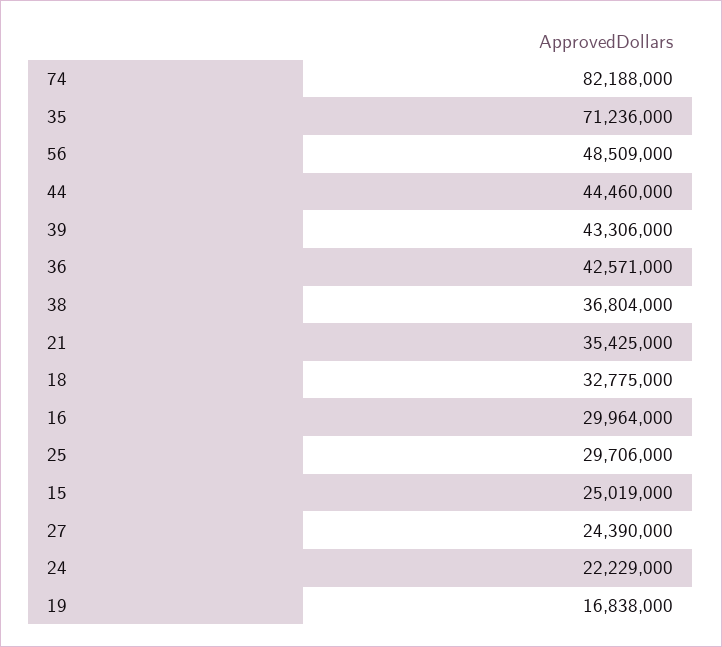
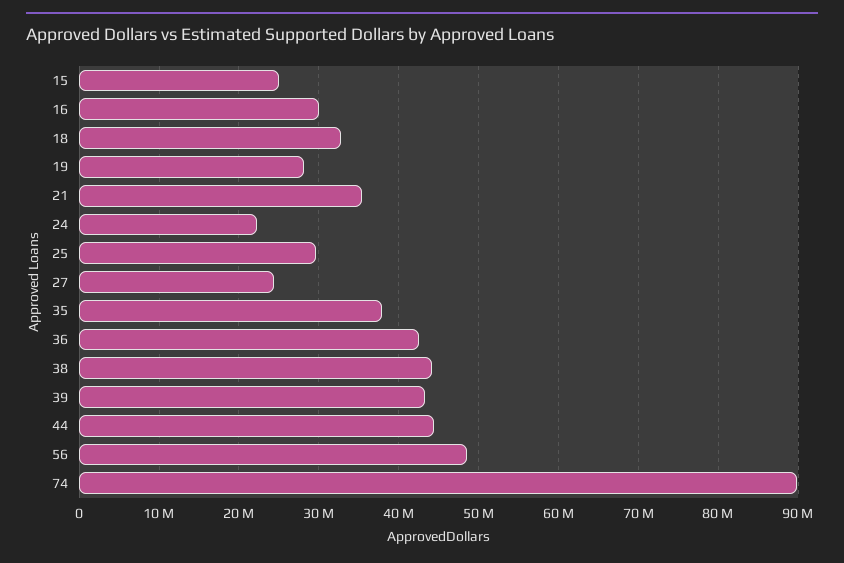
74: 82188000 -> 90000000
35: 71236000 -> 38000000
38: 36804000 -> 44000000
19: 16838000 -> 28000000

